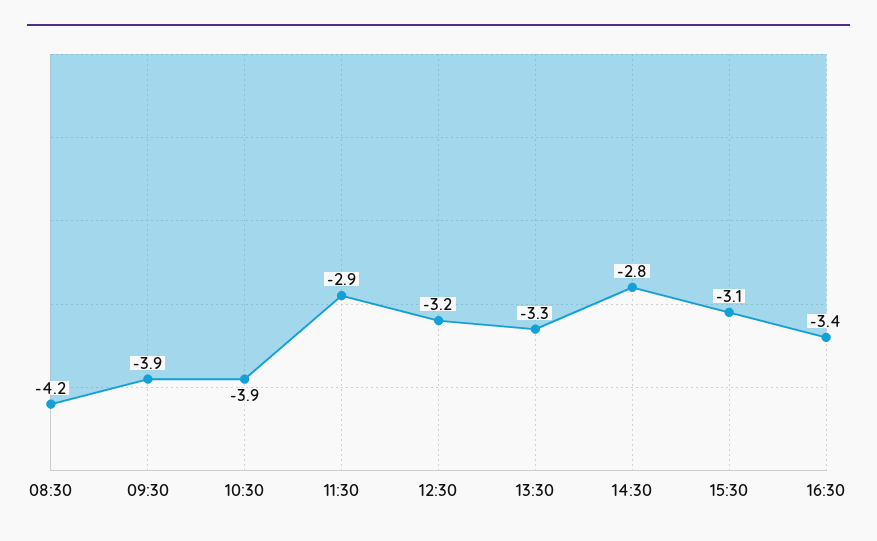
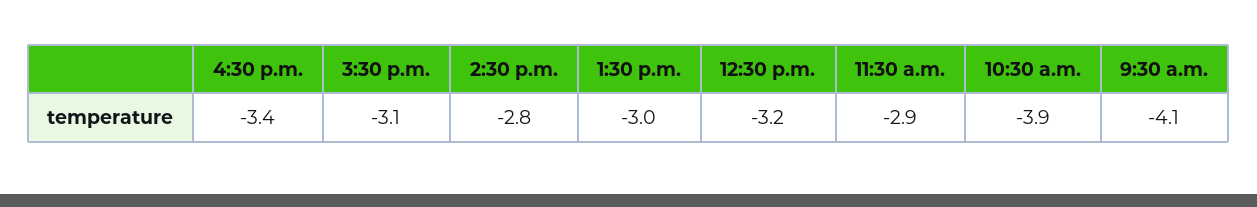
08:30: -4.2 -> none
09:30: -3.9 -> -4.1
13:30: -3.3 -> -3

